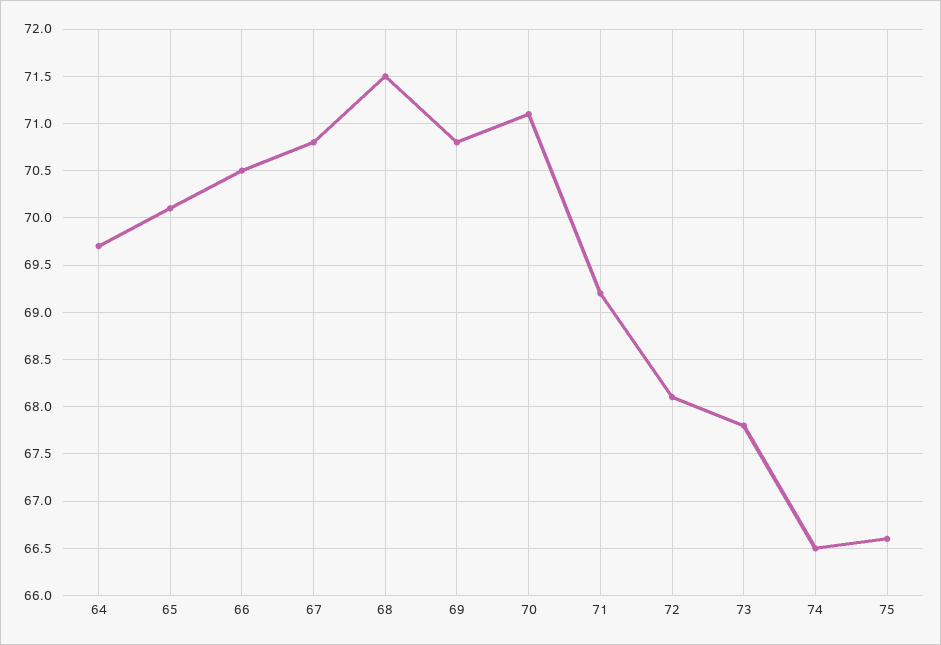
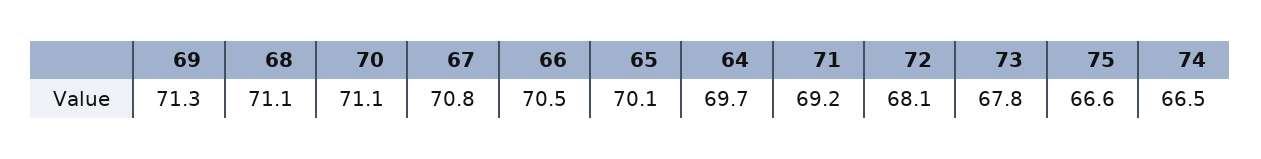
68: 71.5 -> 71.1
69: 70.8 -> 71.3

